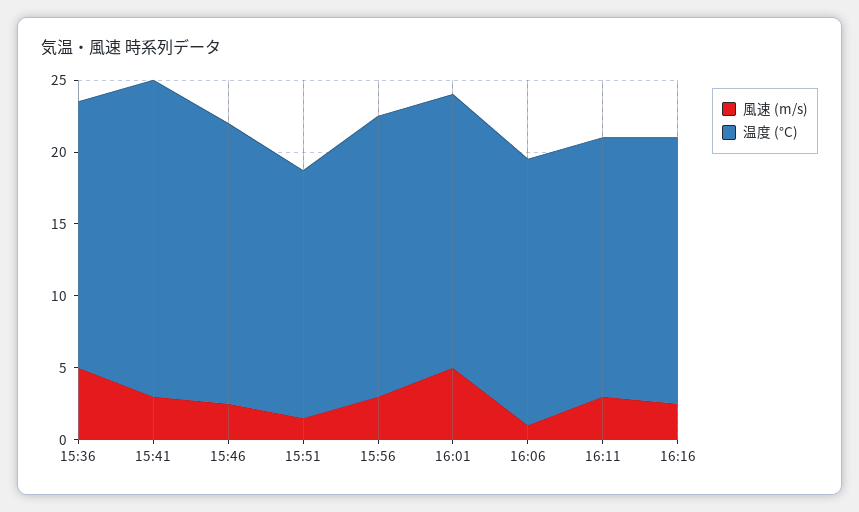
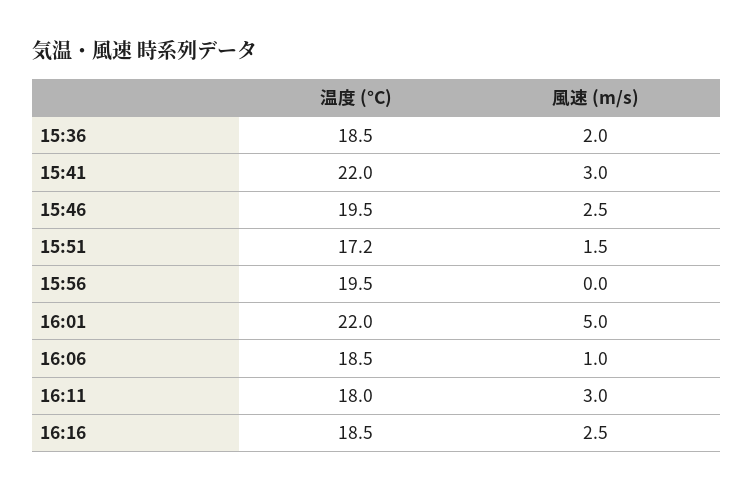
風速 (m/s), 15:36: 5 -> 2
風速 (m/s), 15:56: 3 -> 0
温度 (°C), 16:01: 19 -> 22

